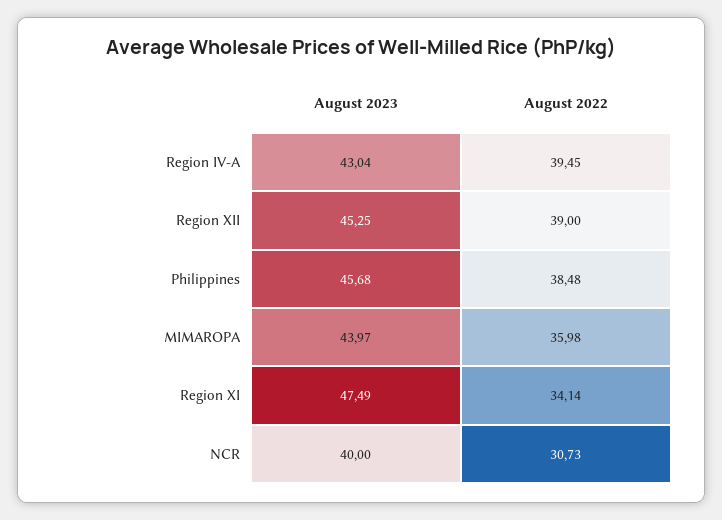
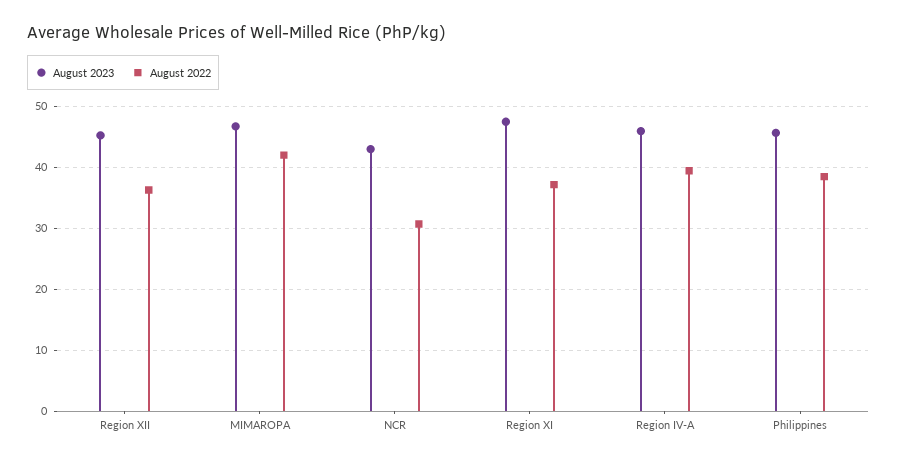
August 2023, Region IV-A: 43.04 -> 46
August 2022, Region XII: 39 -> 36
August 2023, MIMAROPA: 43.97 -> 47
August 2022, MIMAROPA: 35.98 -> 42
August 2022, Region XI: 34.14 -> 37
August 2023, NCR: 40 -> 43

